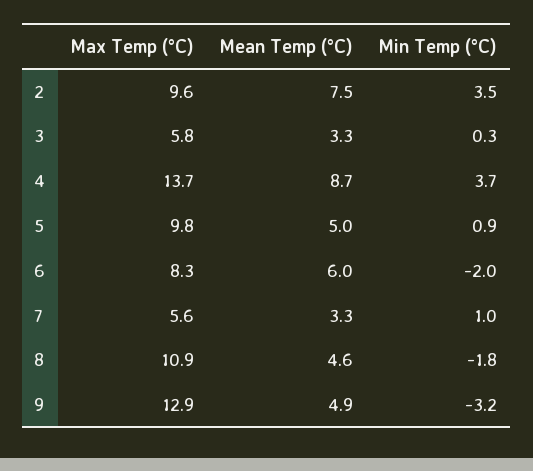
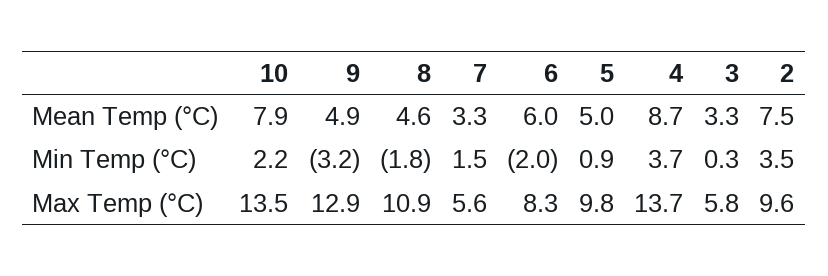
Min Temp (°C), 7: 1 -> 1.5
Mean Temp (°C), 10: none -> 7.9
Min Temp (°C), 10: none -> 2.2
Max Temp (°C), 10: none -> 13.5

